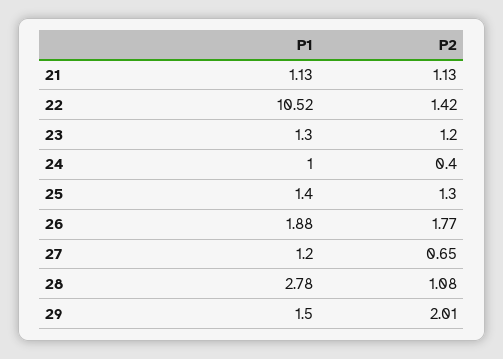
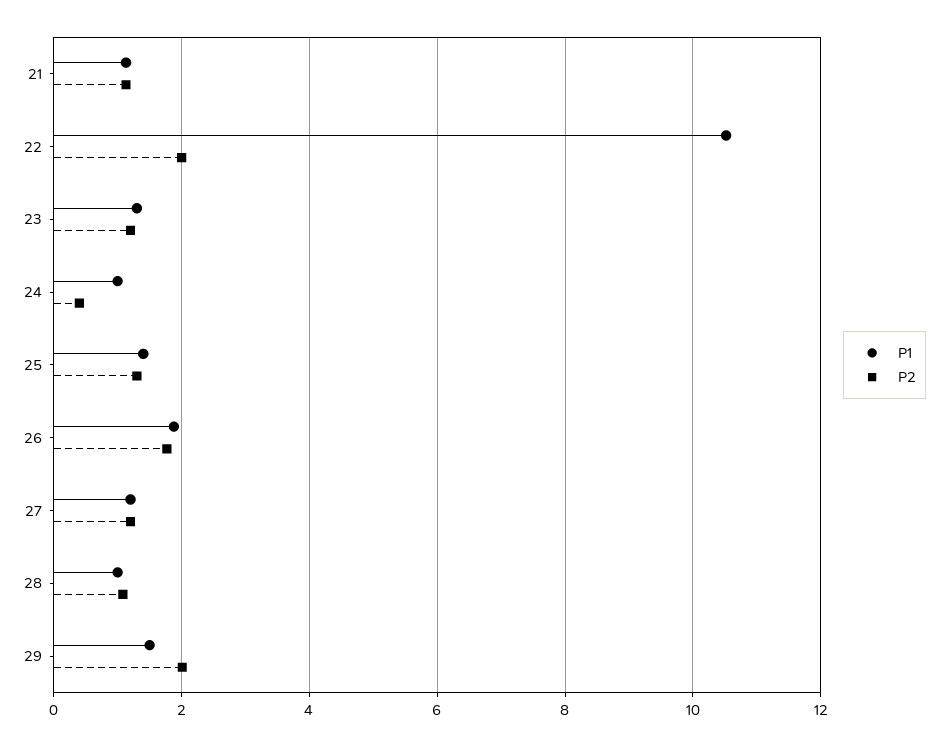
P2, 22: 1.42 -> 2
P2, 27: 0.65 -> 1.2
P1, 28: 2.78 -> 1

